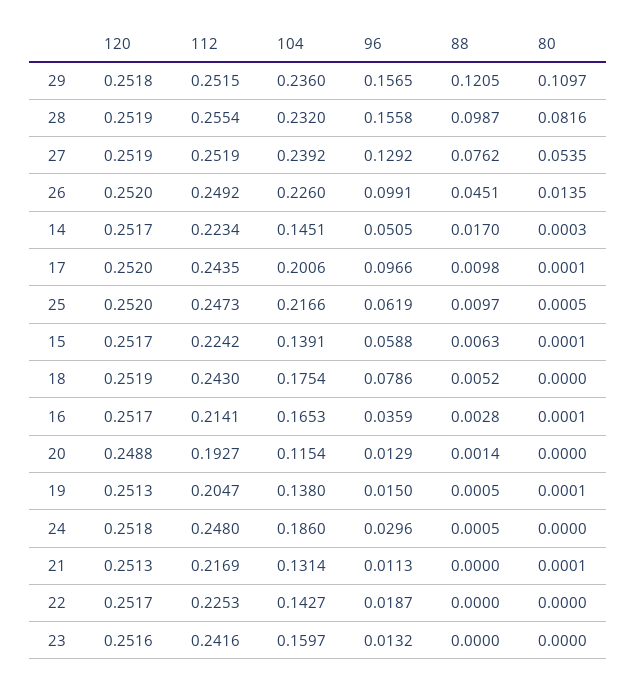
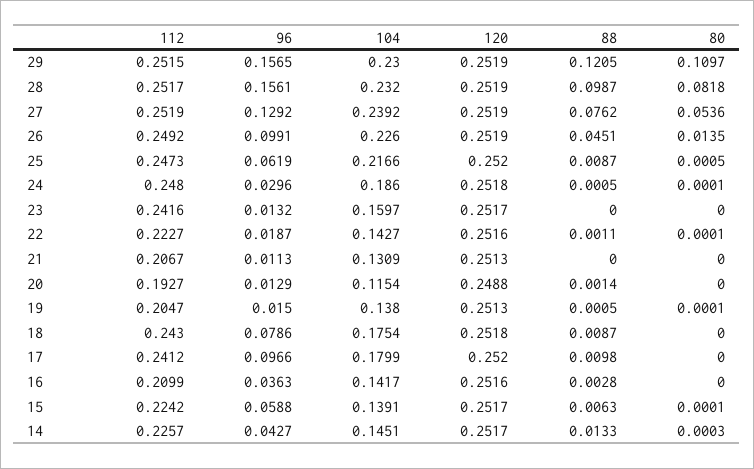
120, 29: 0.2518 -> 0.2519
104, 29: 0.236 -> 0.23
112, 28: 0.2554 -> 0.2517
96, 28: 0.1558 -> 0.1561
80, 28: 0.0816 -> 0.0818
80, 27: 0.0535 -> 0.0536
120, 26: 0.252 -> 0.2519
112, 14: 0.2234 -> 0.2257
96, 14: 0.0505 -> 0.0427
88, 14: 0.017 -> 0.0133
112, 17: 0.2435 -> 0.2412
104, 17: 0.2006 -> 0.1799
80, 17: 0.0001 -> 0
88, 25: 0.0097 -> 0.0087
120, 18: 0.2519 -> 0.2518
88, 18: 0.0052 -> 0.0087
120, 16: 0.2517 -> 0.2516
112, 16: 0.2141 -> 0.2099
104, 16: 0.1653 -> 0.1417
96, 16: 0.0359 -> 0.0363
80, 16: 0.0001 -> 0
80, 24: 0 -> 0.0001
112, 21: 0.2169 -> 0.2067
104, 21: 0.1314 -> 0.1309
80, 21: 0.0001 -> 0
120, 22: 0.2517 -> 0.2516
112, 22: 0.2253 -> 0.2227
88, 22: 0 -> 0.0011
80, 22: 0 -> 0.0001
120, 23: 0.2516 -> 0.2517

